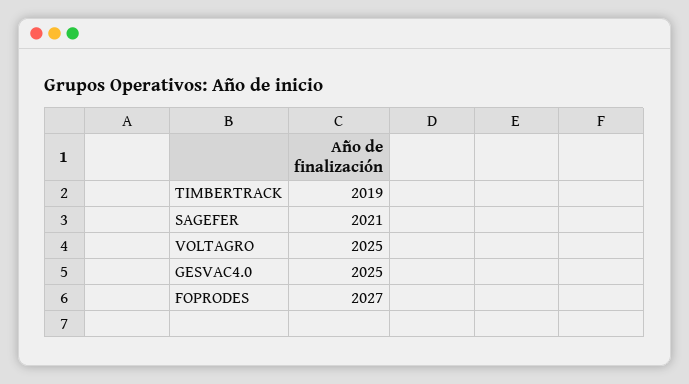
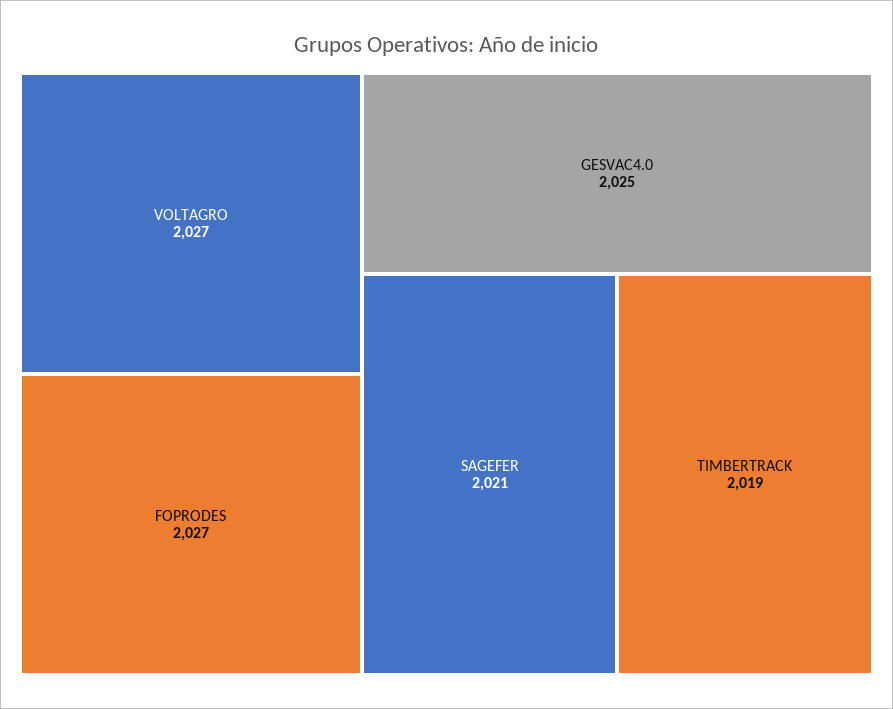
VOLTAGRO: 2025 -> 2027

